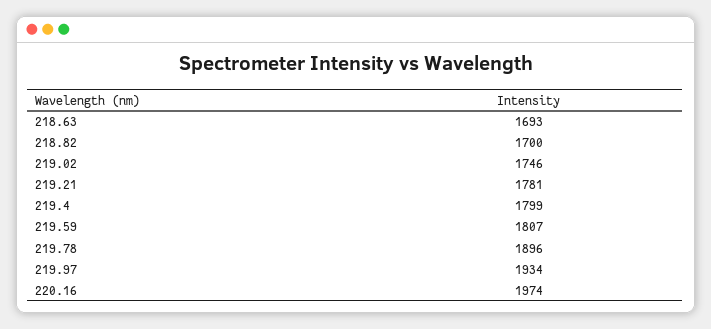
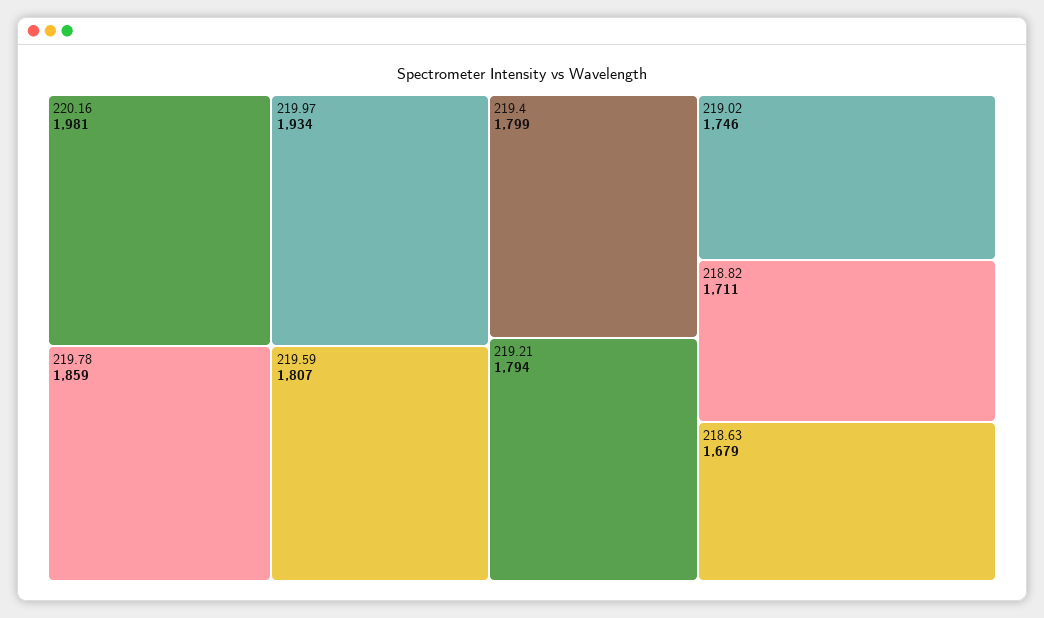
218.63: 1693 -> 1679
218.82: 1700 -> 1711
219.21: 1781 -> 1794
219.78: 1896 -> 1859
220.16: 1974 -> 1981

